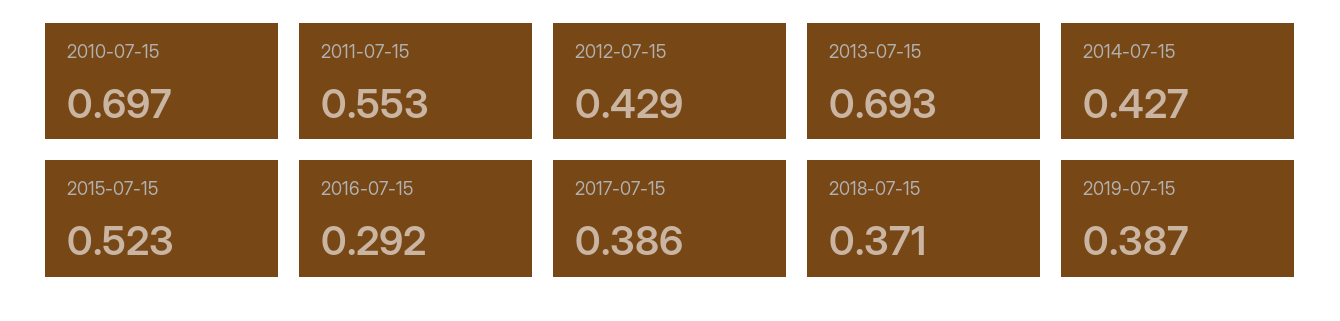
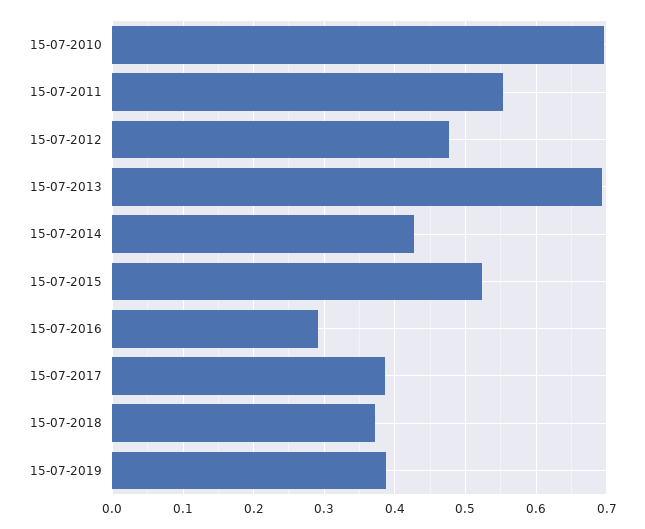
2012-07-15: 0.429 -> 0.48

